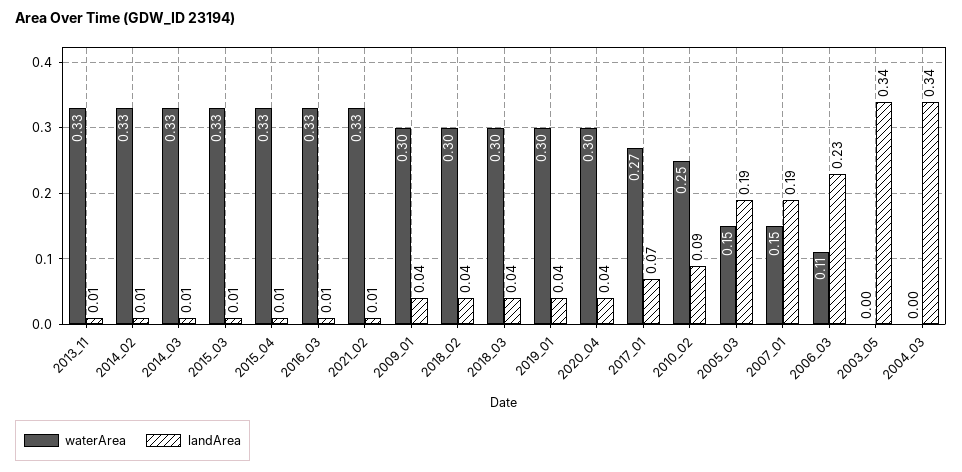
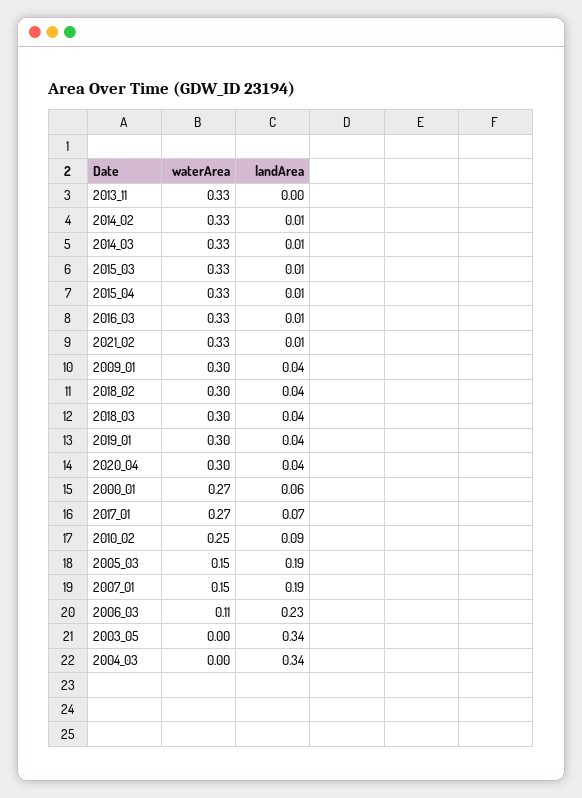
landArea, 2013_11: 0.01 -> 0
waterArea, 2000_01: none -> 0.27
landArea, 2000_01: none -> 0.06

